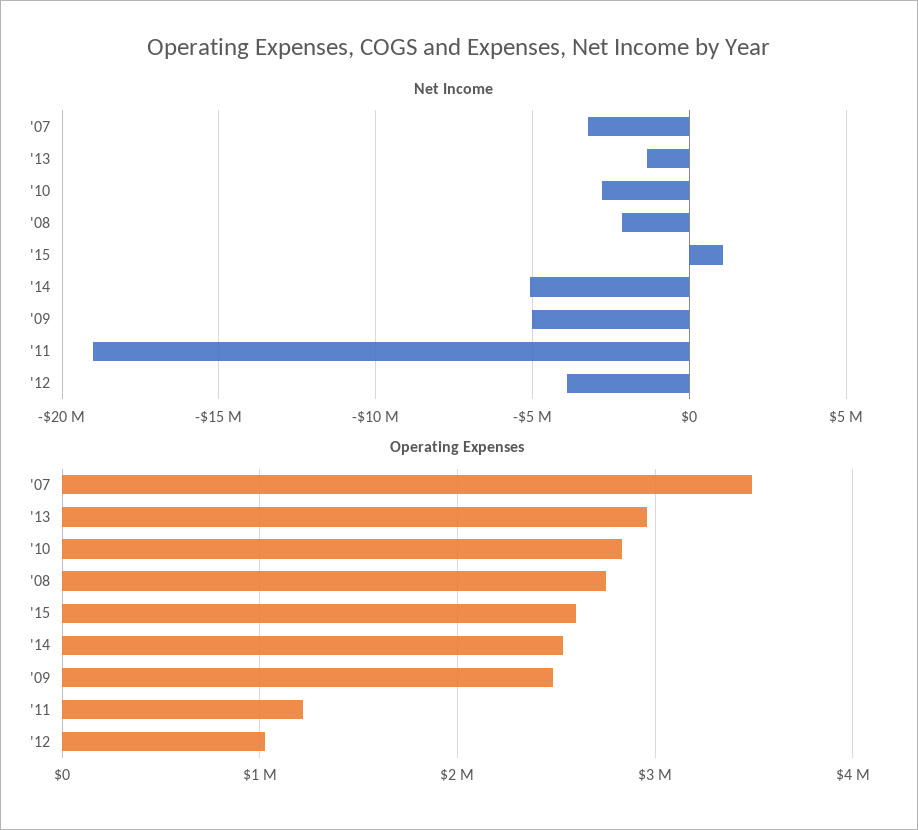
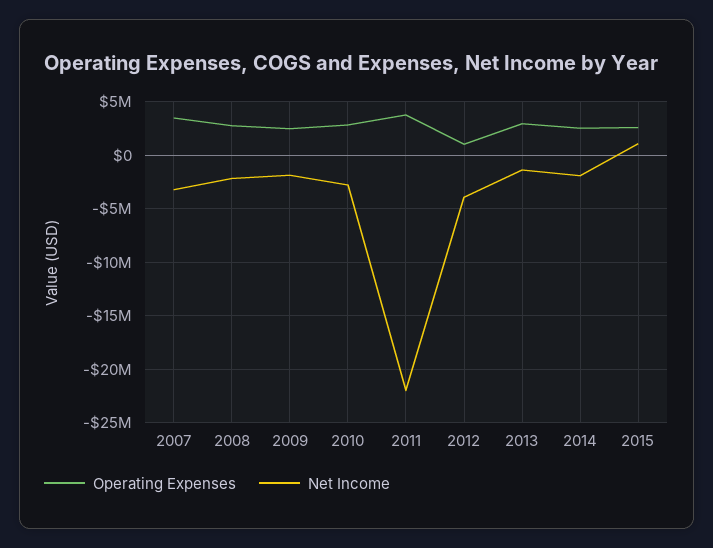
Net Income, '14: -5000000 -> -2000000
Net Income, '09: -5000000 -> -2000000
Net Income, '11: -19000000 -> -22000000
Operating Expenses, '11: 1200000 -> 4000000

